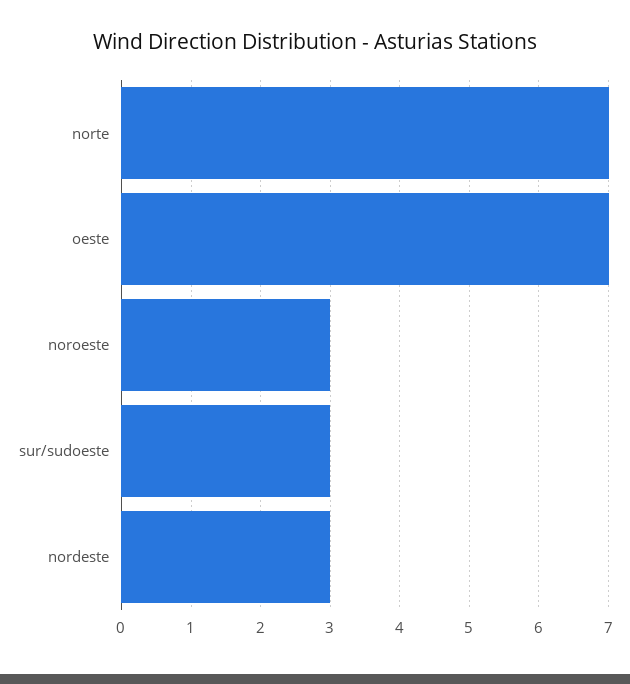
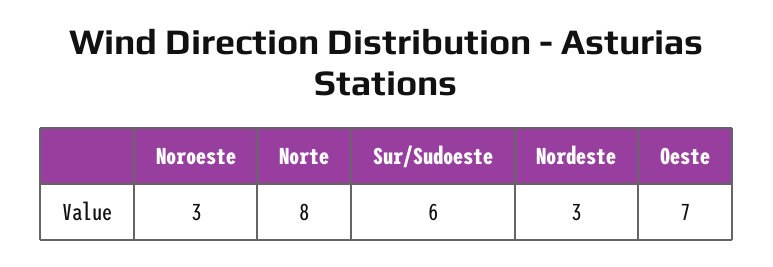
norte: 7 -> 8
sur/sudoeste: 3 -> 6

